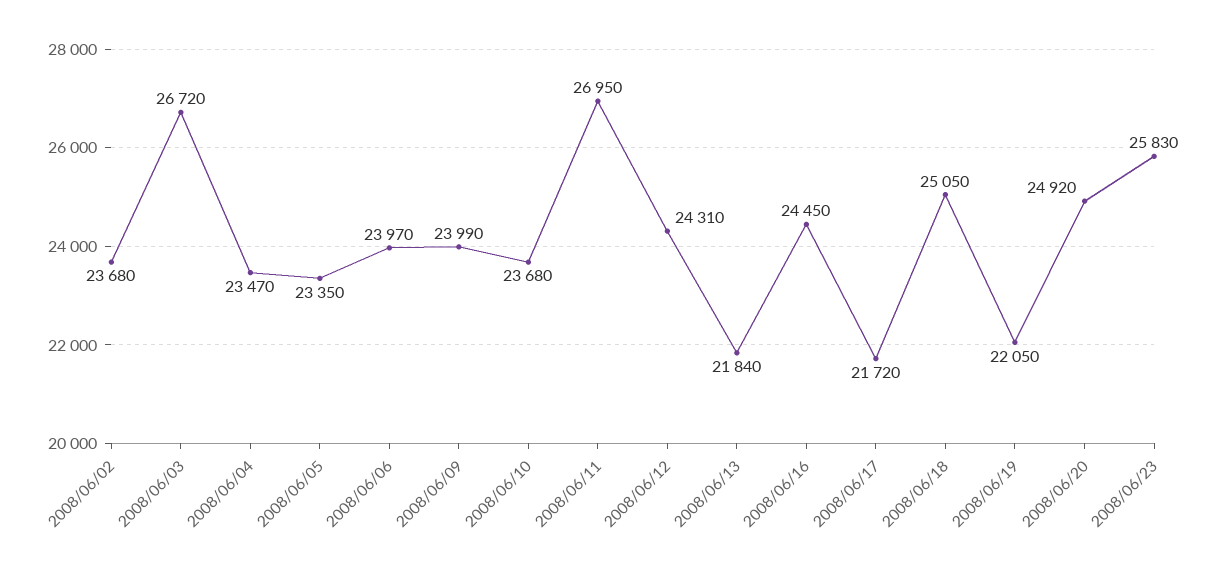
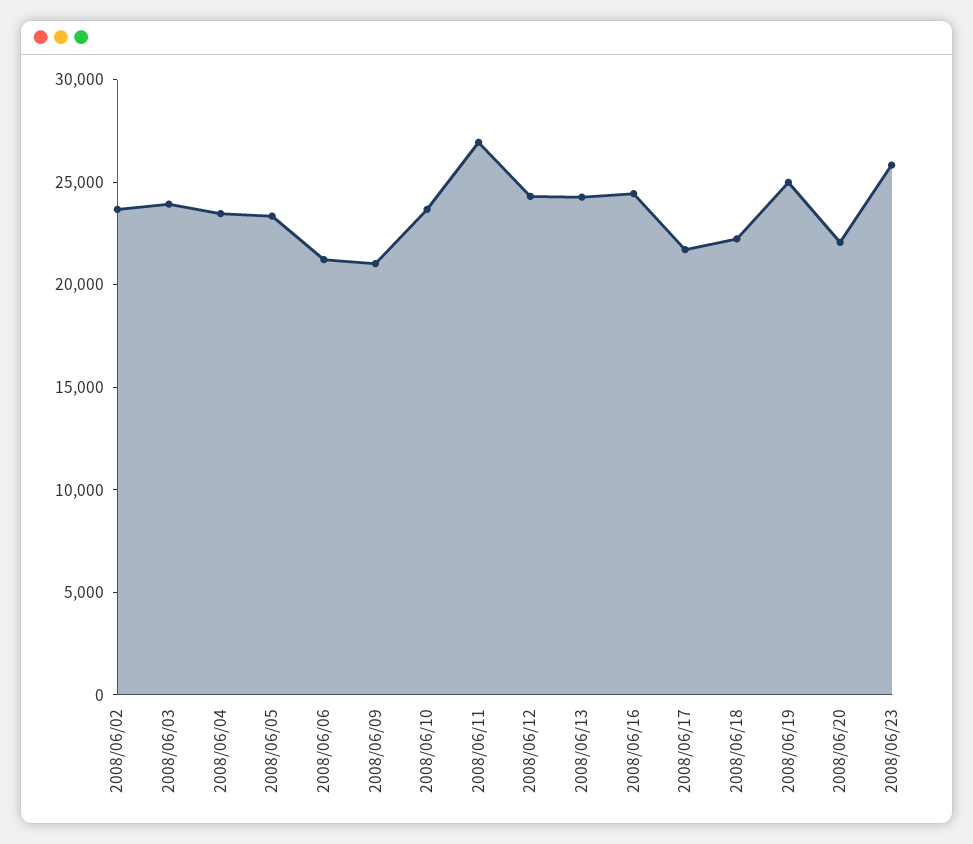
2008/06/03: 26720 -> 24000
2008/06/06: 23970 -> 21000
2008/06/09: 23990 -> 21000
2008/06/13: 21840 -> 24000
2008/06/18: 25050 -> 22000
2008/06/19: 22050 -> 25000
2008/06/20: 24920 -> 22000

